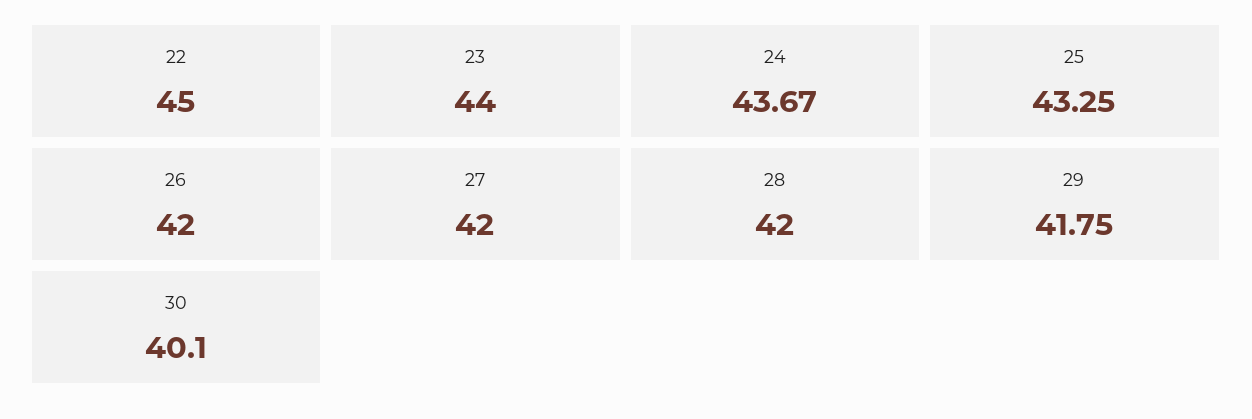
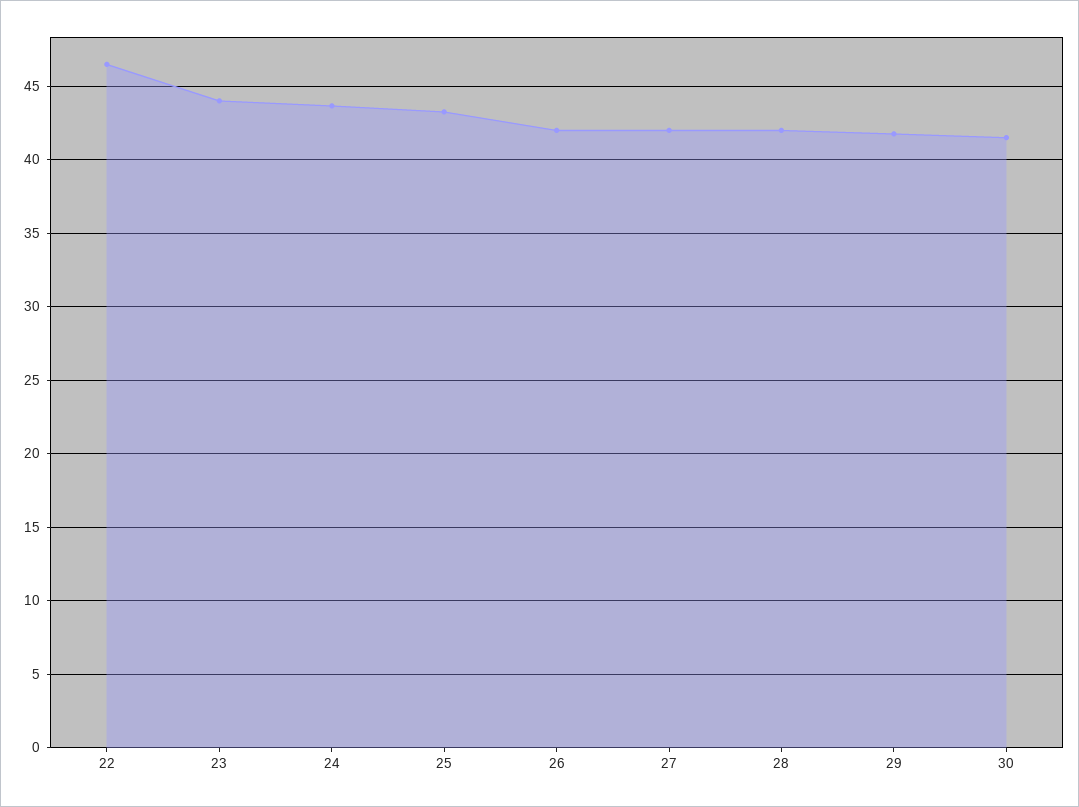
22: 45 -> 46.5
30: 40.1 -> 41.5

